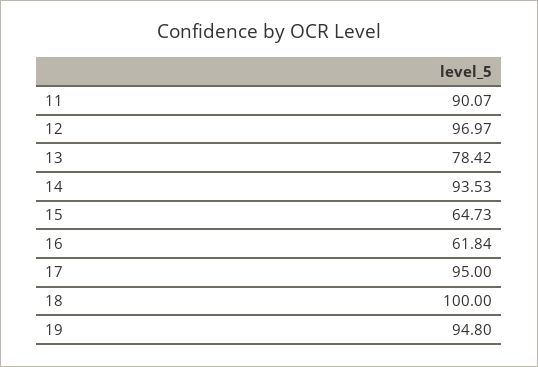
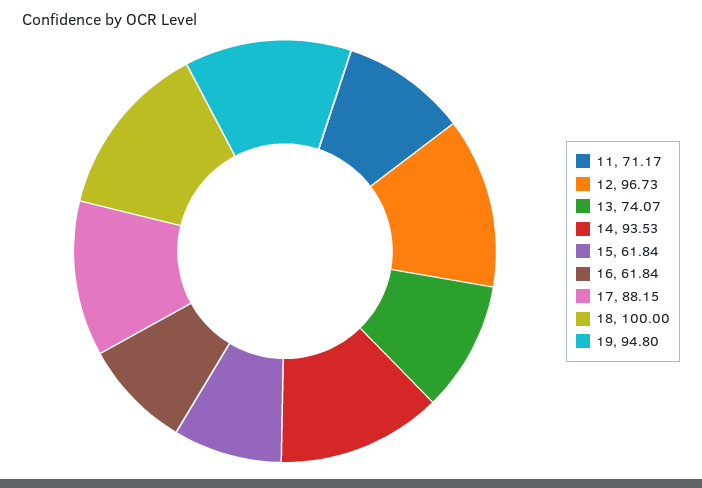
11: 90.07 -> 71.17
12: 96.97 -> 96.73
13: 78.42 -> 74.07
15: 64.73 -> 61.84
17: 95 -> 88.15

